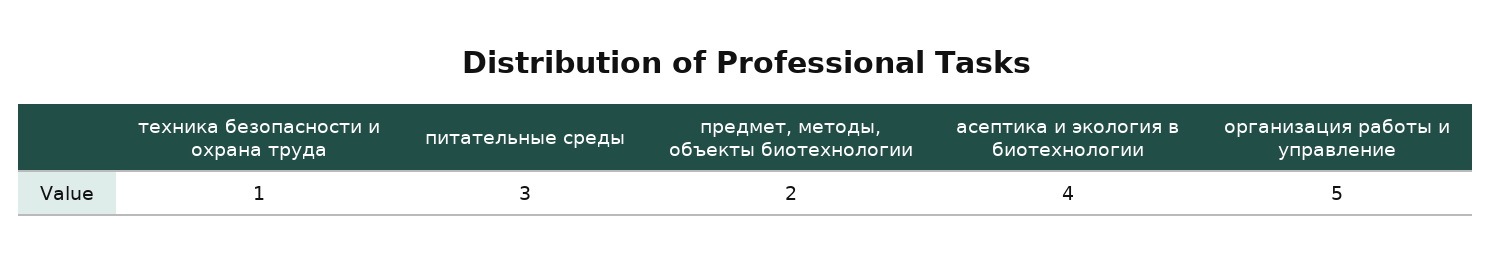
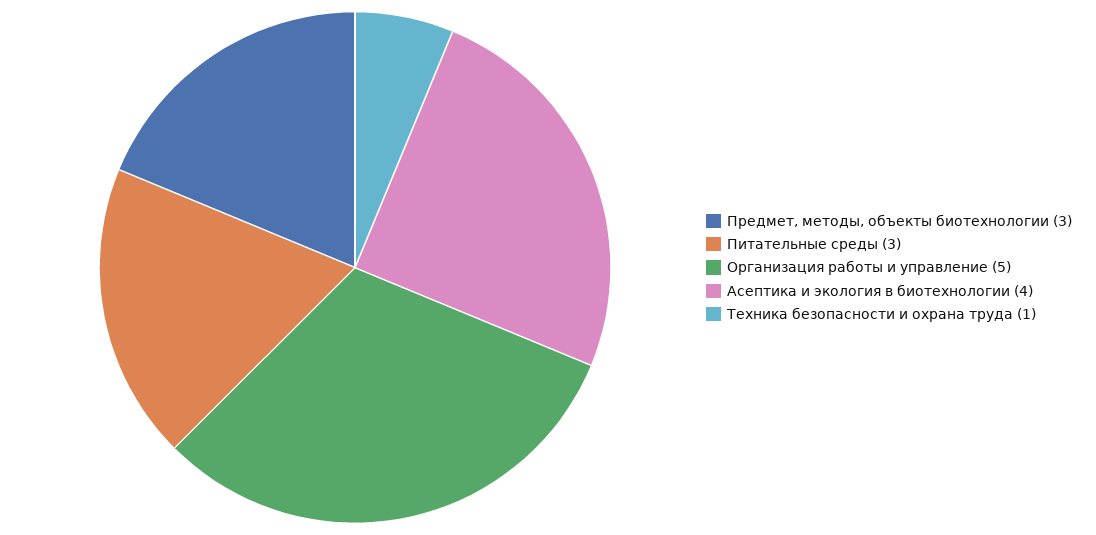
предмет, методы, объекты биотехнологии: 2 -> 3

